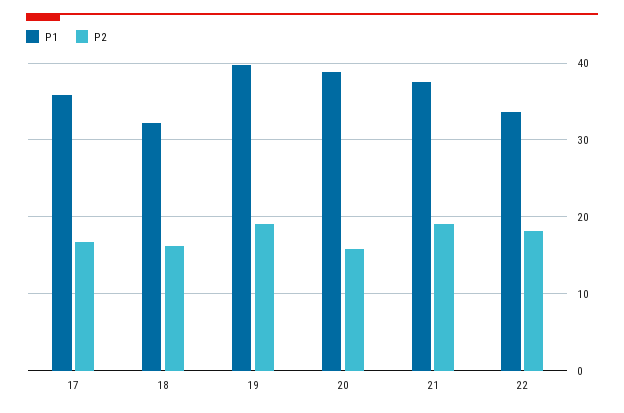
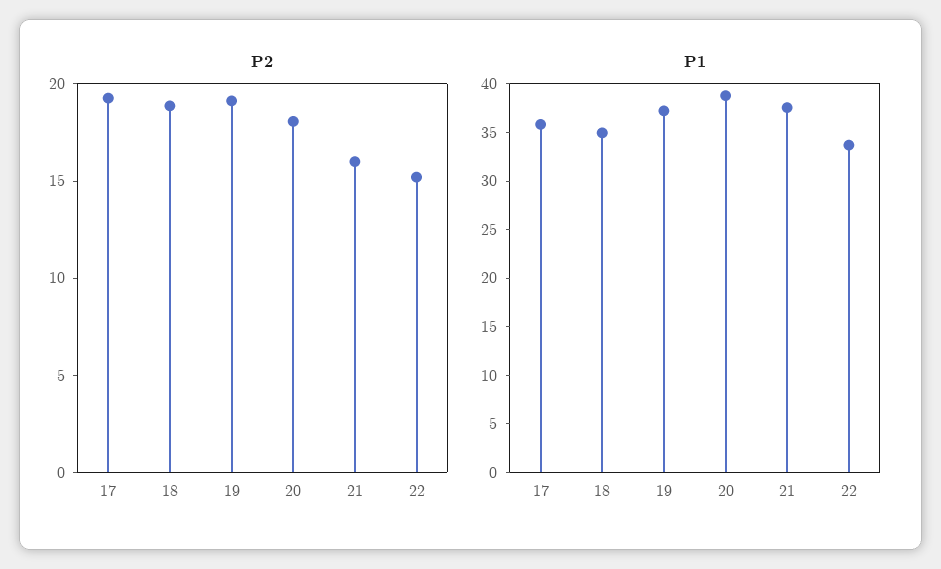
P2, 17: 17 -> 19
P1, 18: 32 -> 35
P2, 18: 16 -> 19
P1, 19: 40 -> 37
P2, 20: 16 -> 18
P2, 21: 19 -> 16
P2, 22: 18 -> 15

